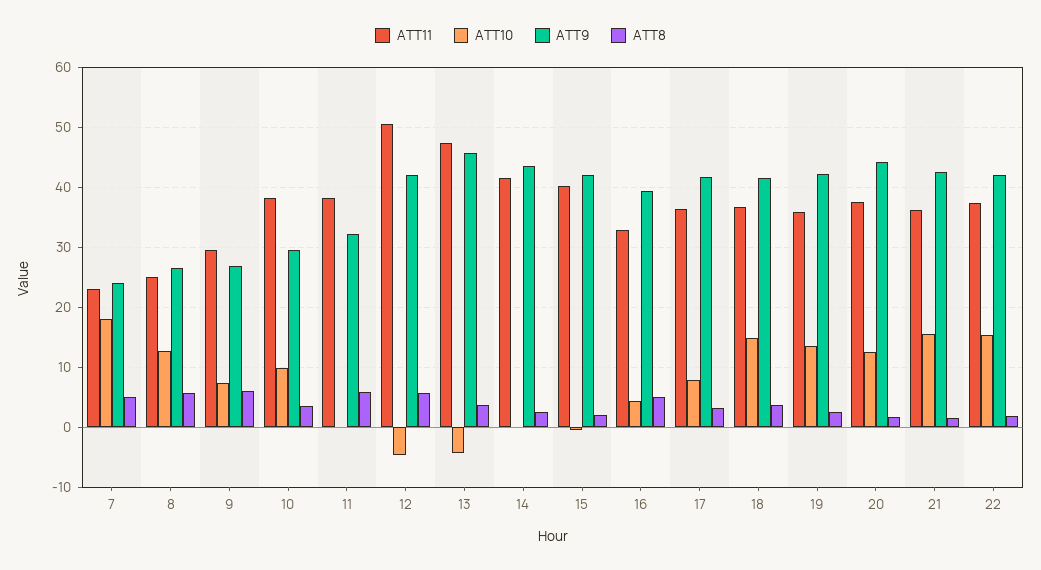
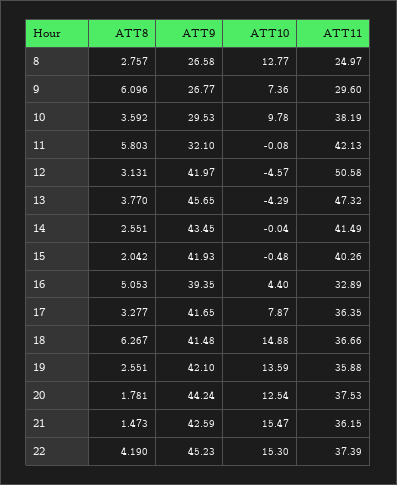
ATT11, 7: 23 -> none
ATT10, 7: 18 -> none
ATT9, 7: 24 -> none
ATT8, 7: 5 -> none
ATT8, 8: 6 -> 2.757
ATT11, 11: 38 -> 42.13
ATT8, 12: 6 -> 3.131
ATT8, 18: 4 -> 6.267
ATT9, 22: 42 -> 45.23
ATT8, 22: 2 -> 4.19

